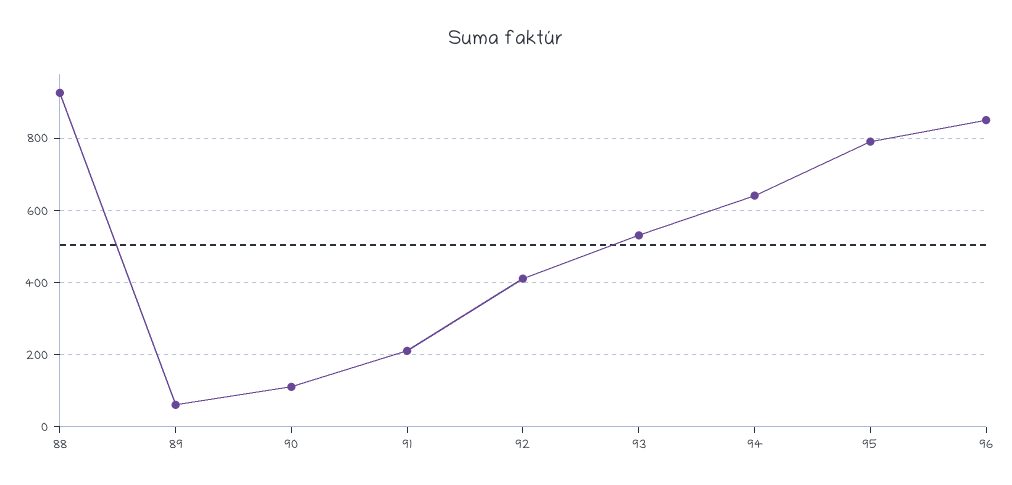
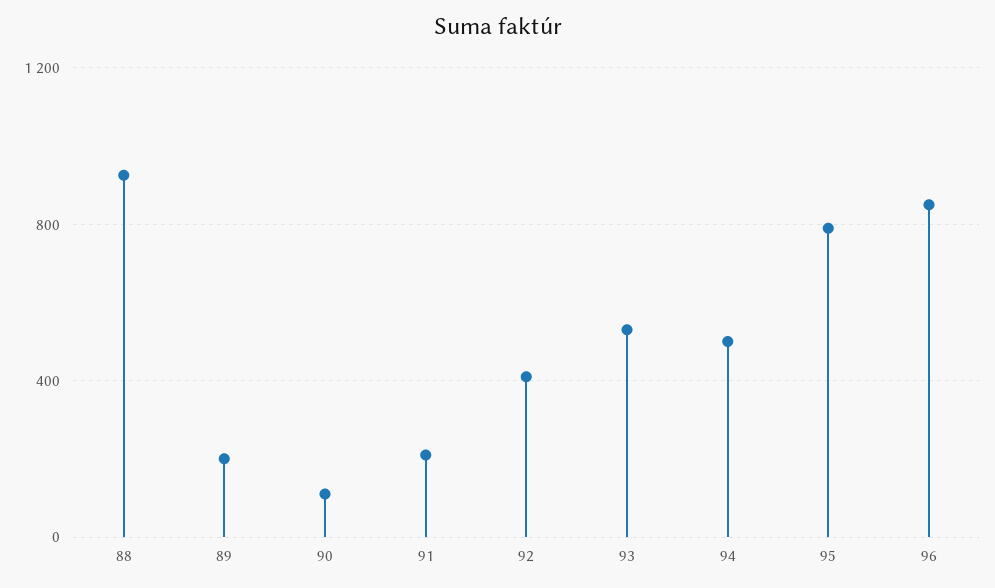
89: 60 -> 200
94: 640 -> 500

